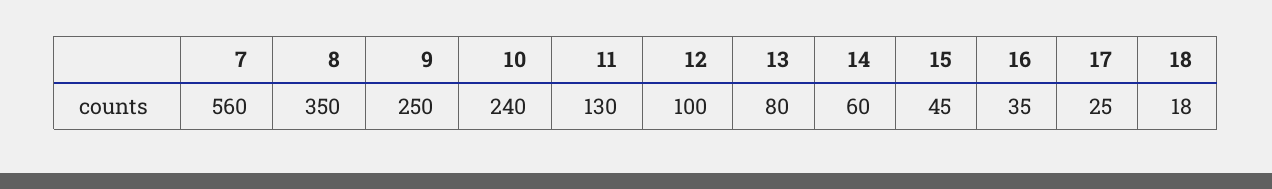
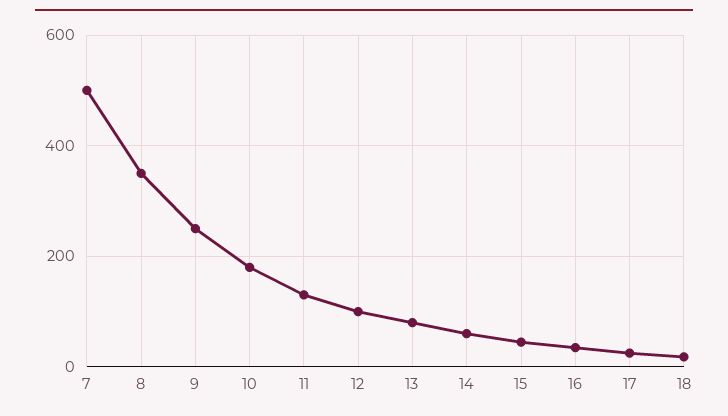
7: 560 -> 500
10: 240 -> 180

